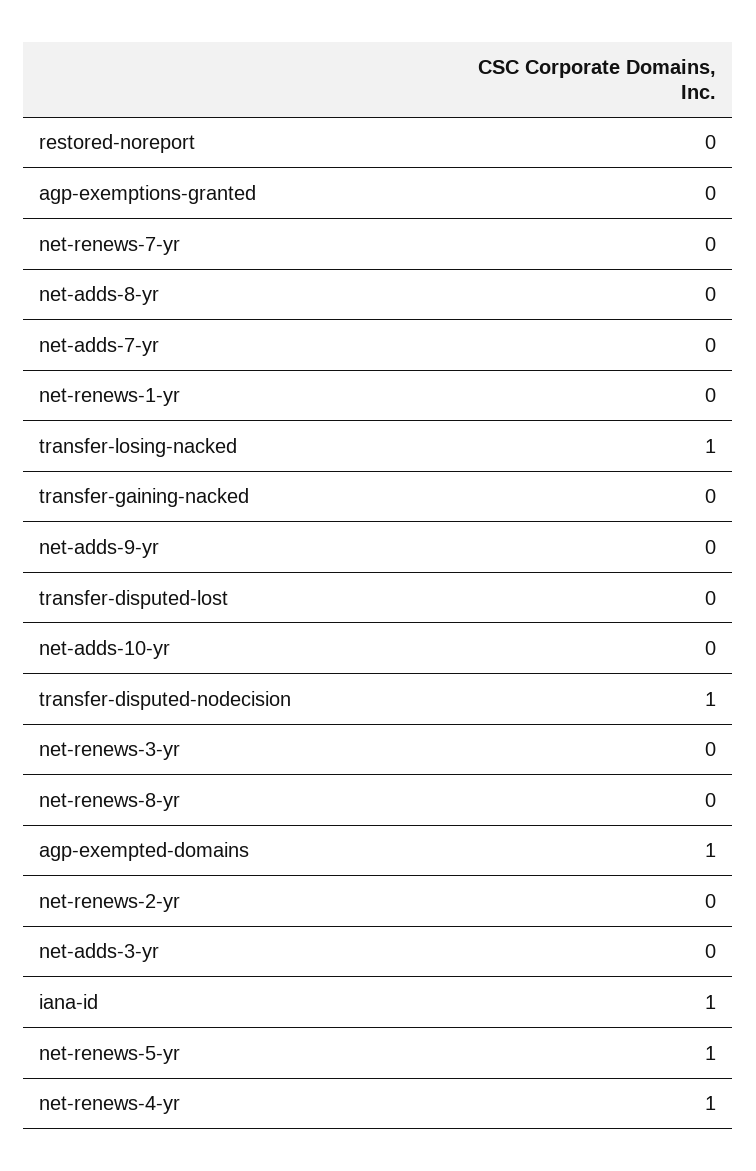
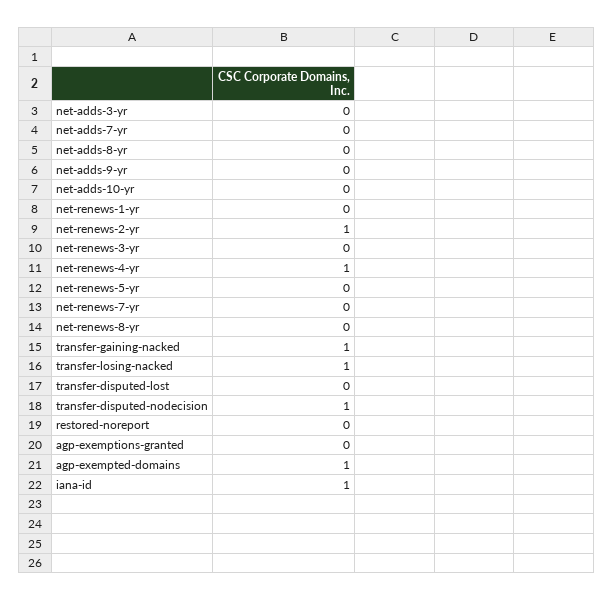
transfer-gaining-nacked: 0 -> 1
net-renews-2-yr: 0 -> 1
net-renews-5-yr: 1 -> 0

